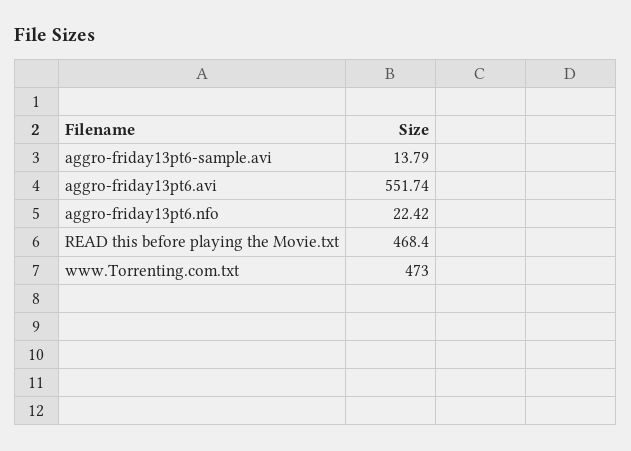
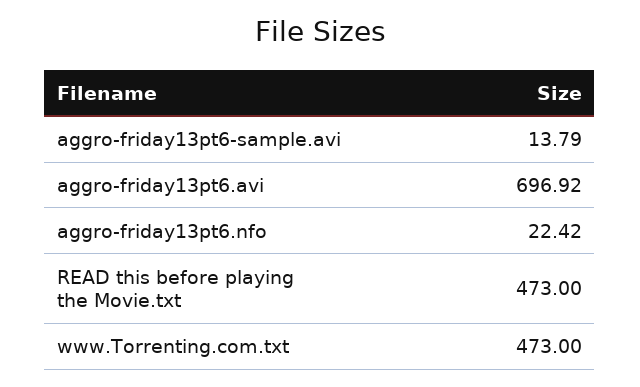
aggro-friday13pt6.avi: 551.74 -> 696.92
READ this before playing the Movie.txt: 468.4 -> 473

